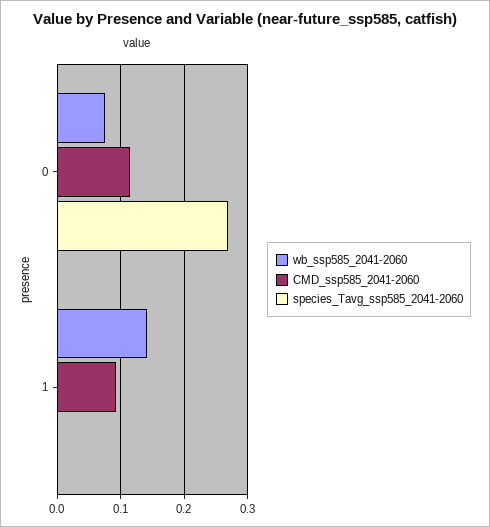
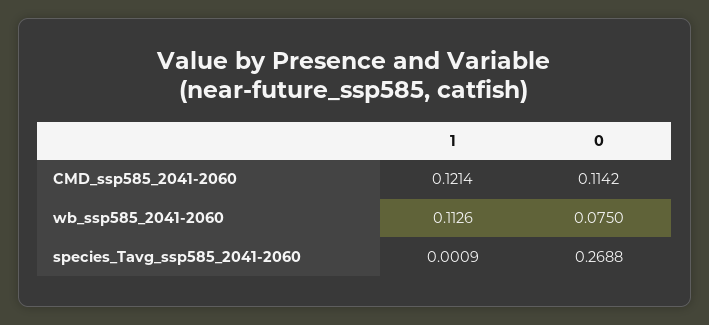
wb_ssp585_2041-2060, 1: 0.14 -> 0.1126
CMD_ssp585_2041-2060, 1: 0.09 -> 0.1214

